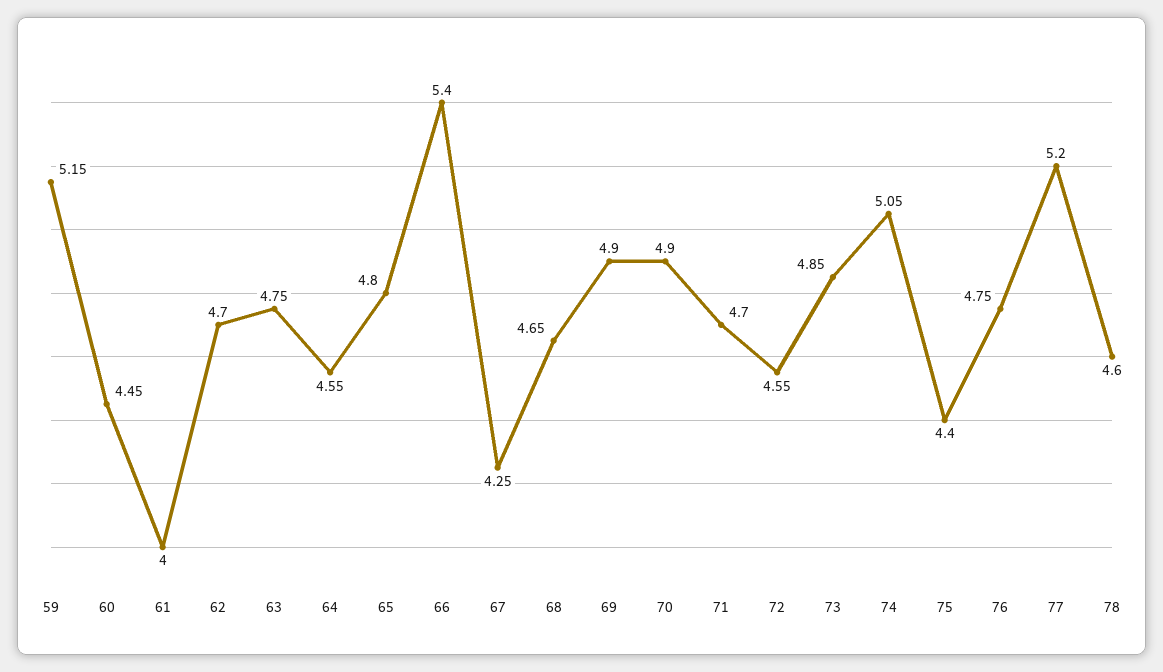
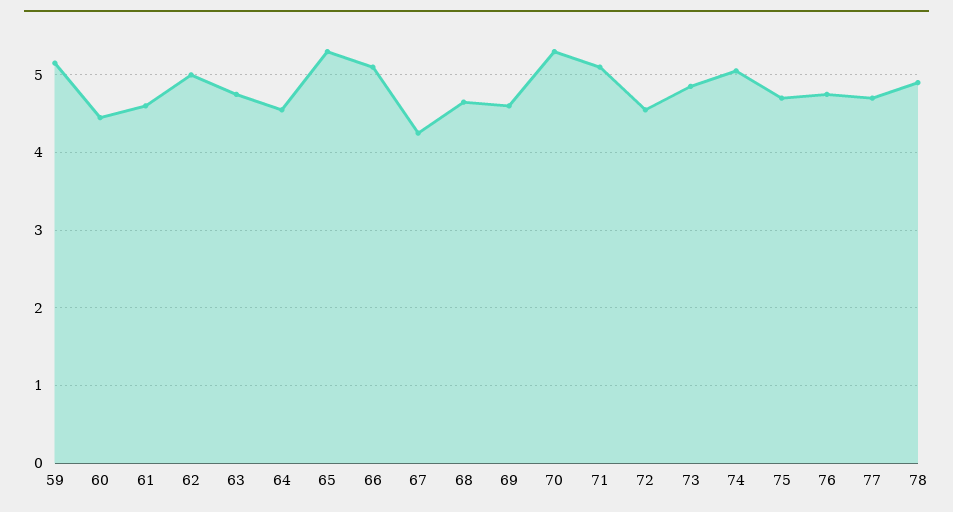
61: 4 -> 4.6
62: 4.7 -> 5
65: 4.8 -> 5.3
66: 5.4 -> 5.1
69: 4.9 -> 4.6
70: 4.9 -> 5.3
71: 4.7 -> 5.1
75: 4.4 -> 4.7
77: 5.2 -> 4.7
78: 4.6 -> 4.9

